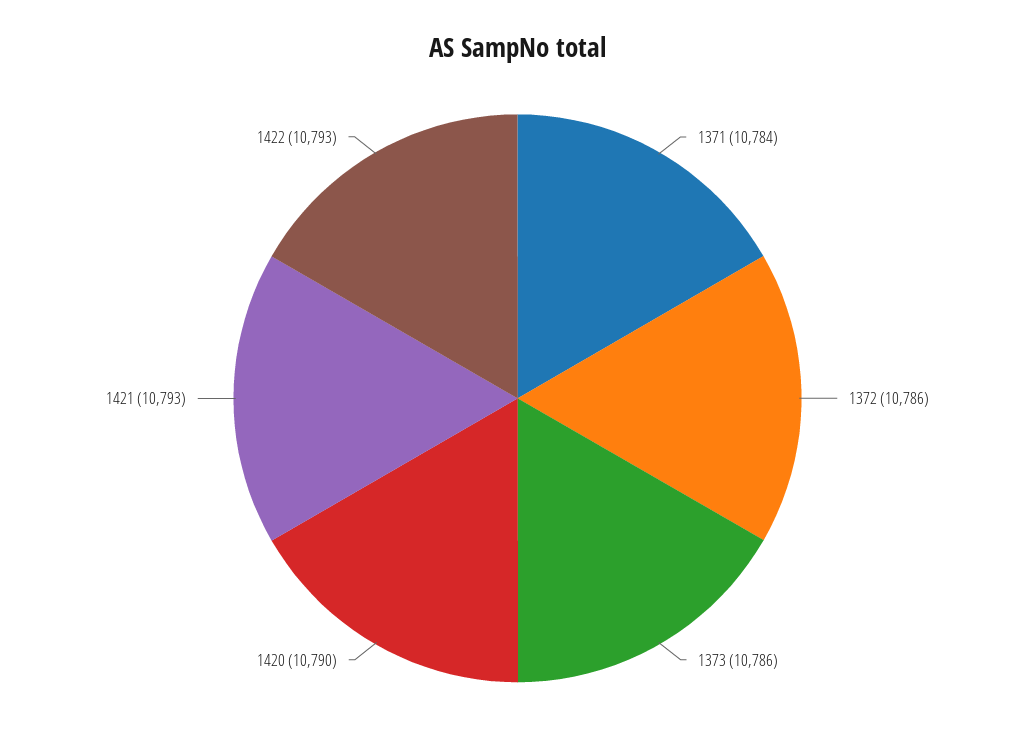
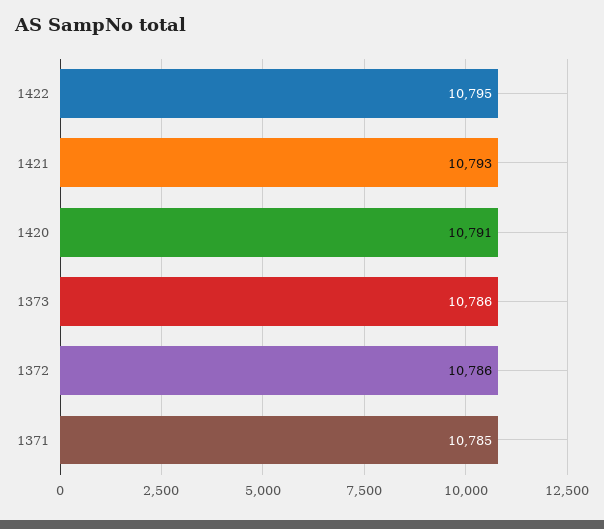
1371: 10784 -> 10785
1420: 10790 -> 10791
1422: 10793 -> 10795

